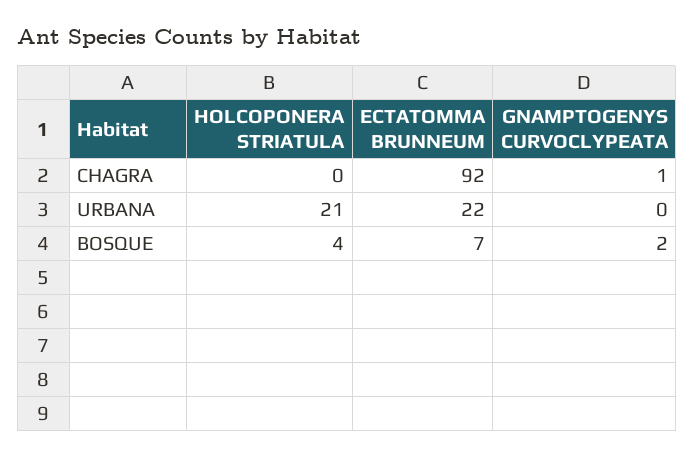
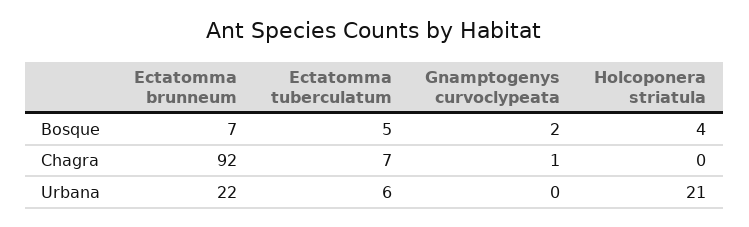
Ectatomma tuberculatum, BOSQUE: none -> 5
Ectatomma tuberculatum, CHAGRA: none -> 7
Ectatomma tuberculatum, URBANA: none -> 6

